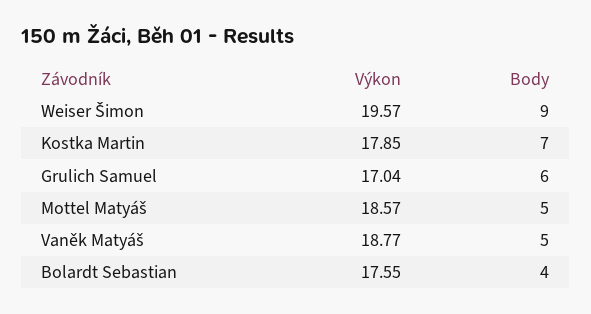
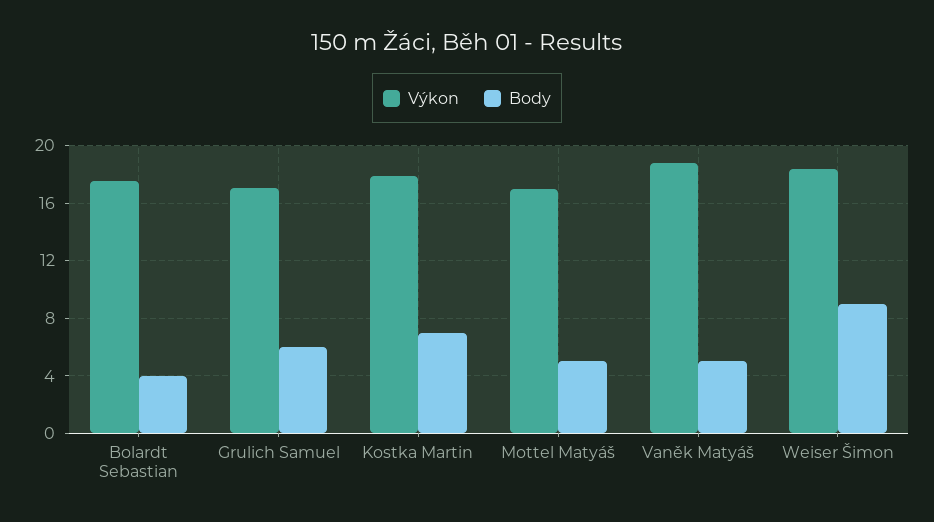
Výkon, Weiser Šimon: 19.57 -> 18.5
Výkon, Mottel Matyáš: 18.57 -> 17

